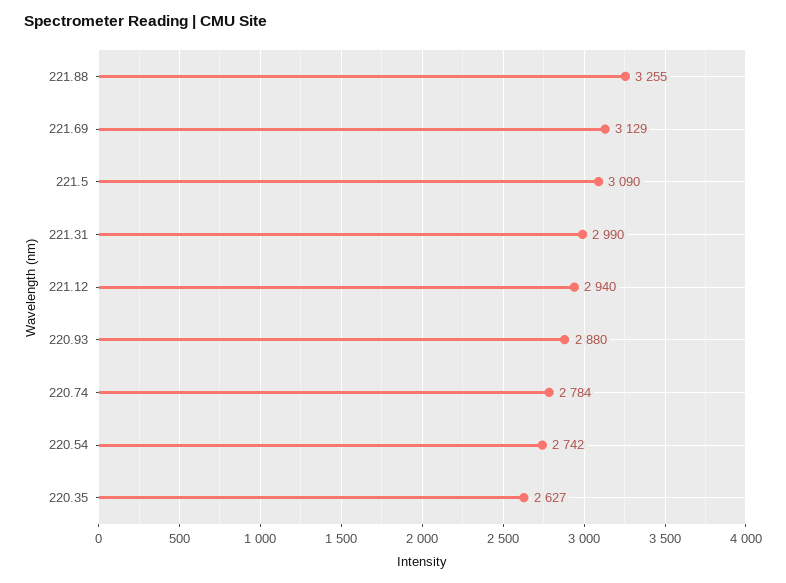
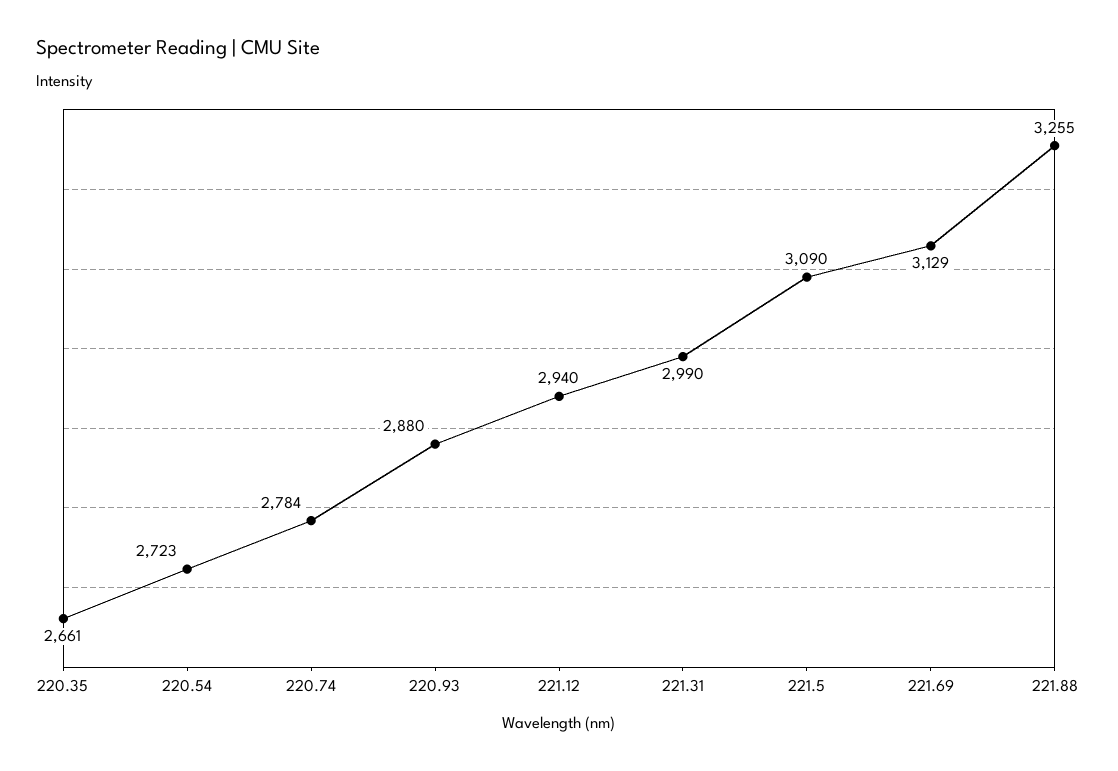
220.54: 2742 -> 2723
220.35: 2627 -> 2661

